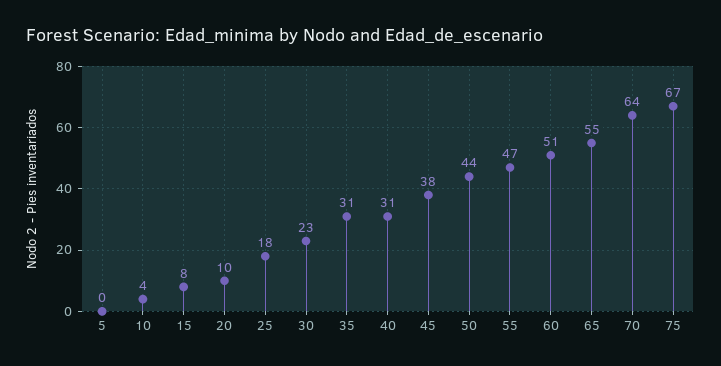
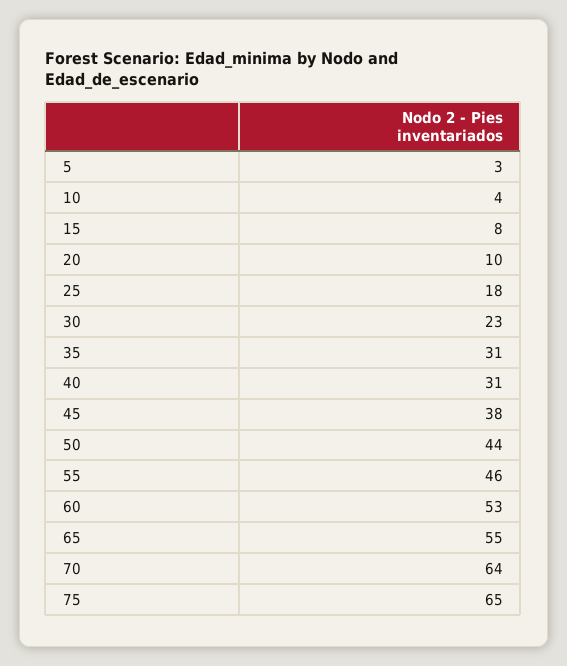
5: 0 -> 3
55: 47 -> 46
60: 51 -> 53
75: 67 -> 65

